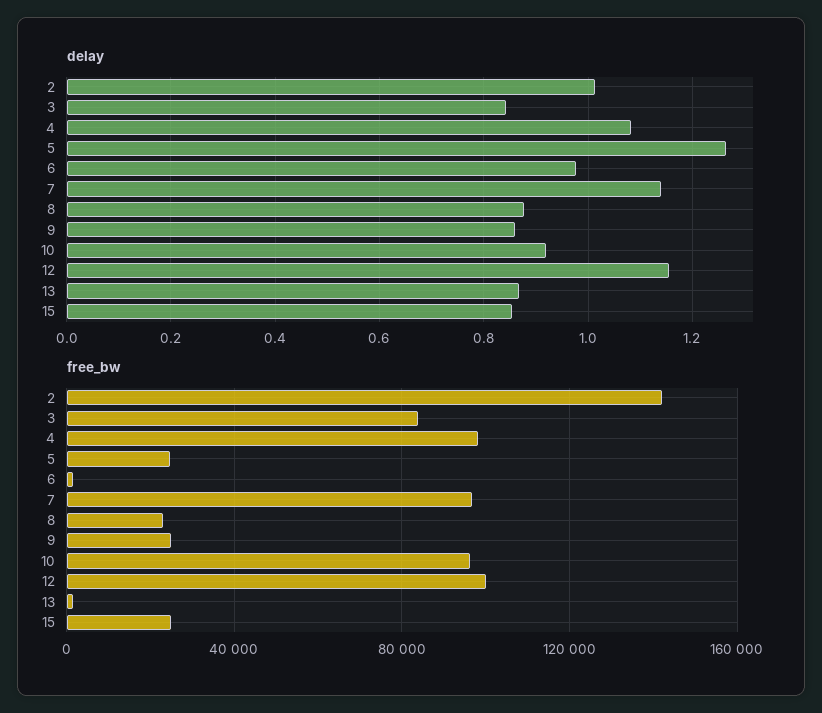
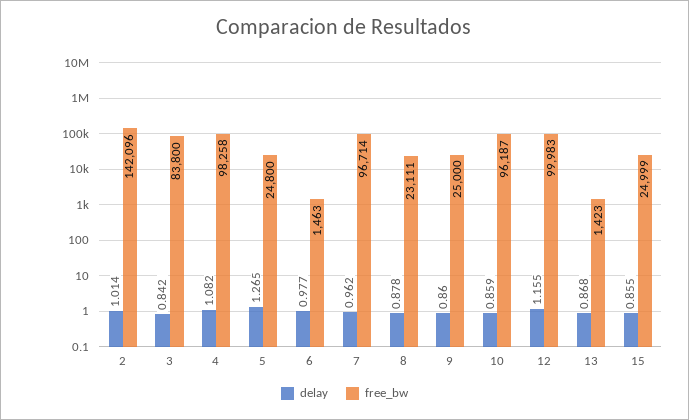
delay, 7: 1.14 -> 0.962
delay, 10: 0.92 -> 0.859

